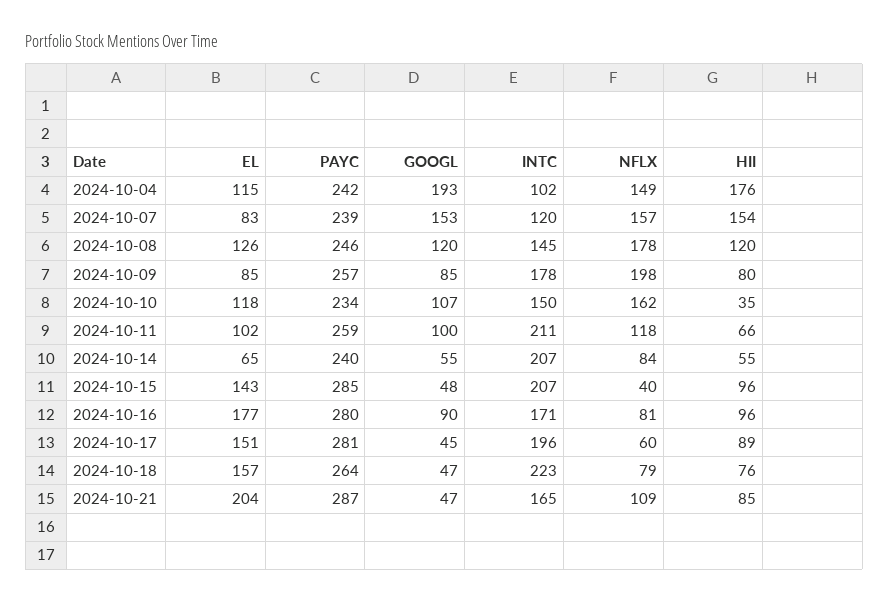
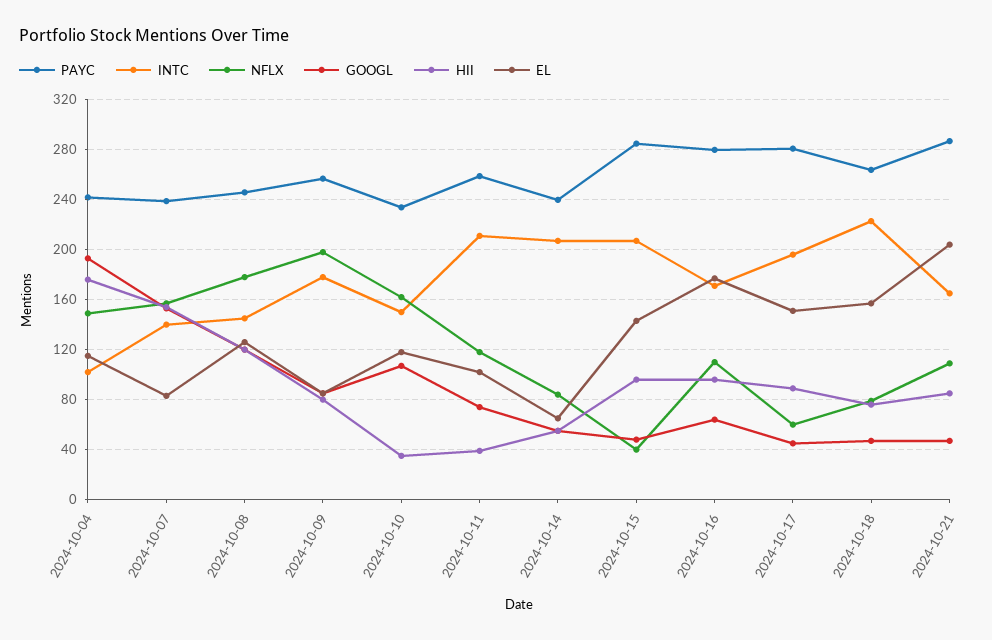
INTC, 2024-10-07: 120 -> 140
GOOGL, 2024-10-11: 100 -> 75
HII, 2024-10-11: 66 -> 40
GOOGL, 2024-10-16: 90 -> 65
NFLX, 2024-10-16: 81 -> 110

